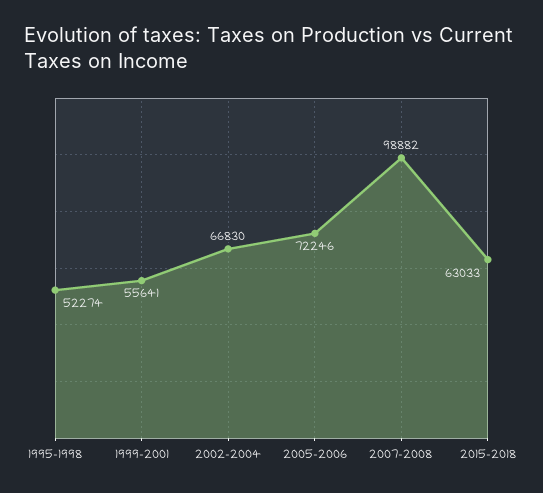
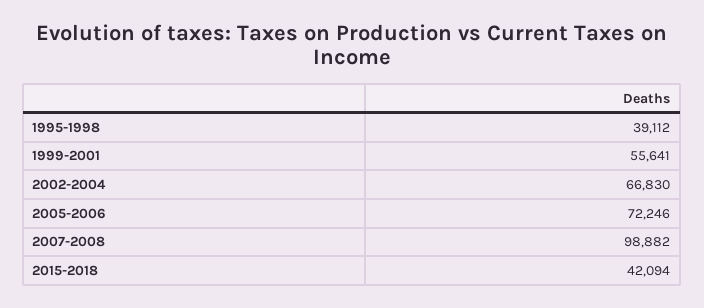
1995-1998: 52274 -> 39112
2015-2018: 63033 -> 42094

